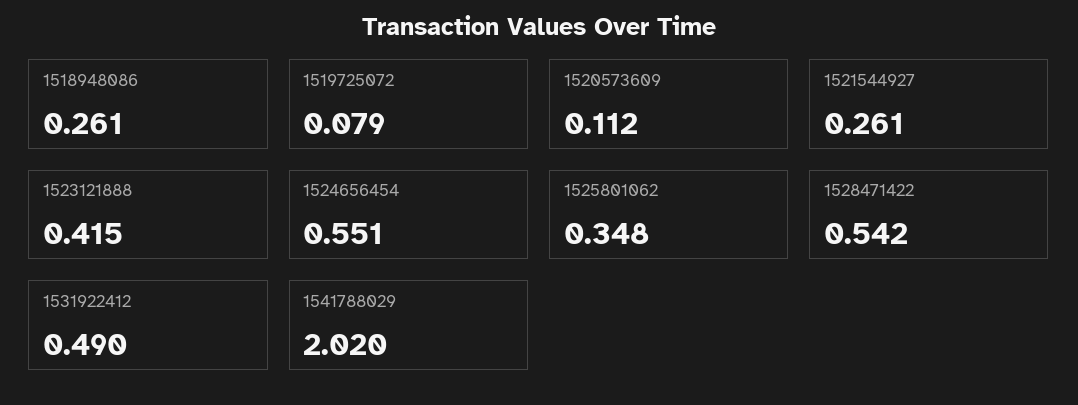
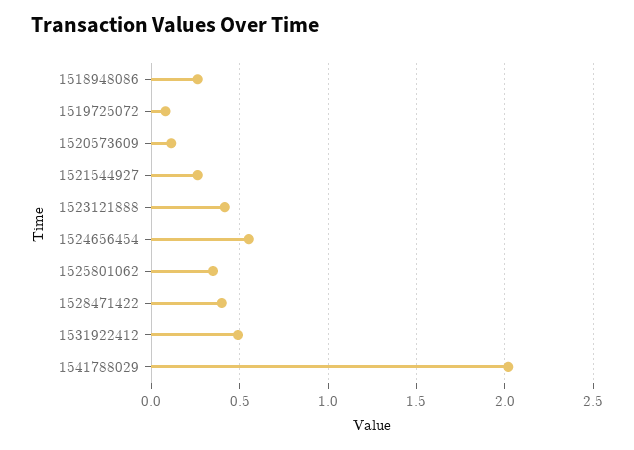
1528471422: 0.542 -> 0.4

